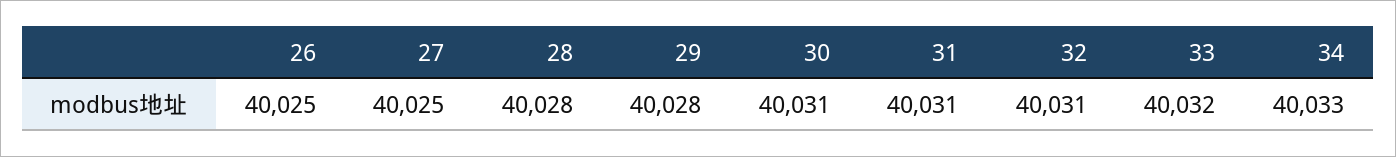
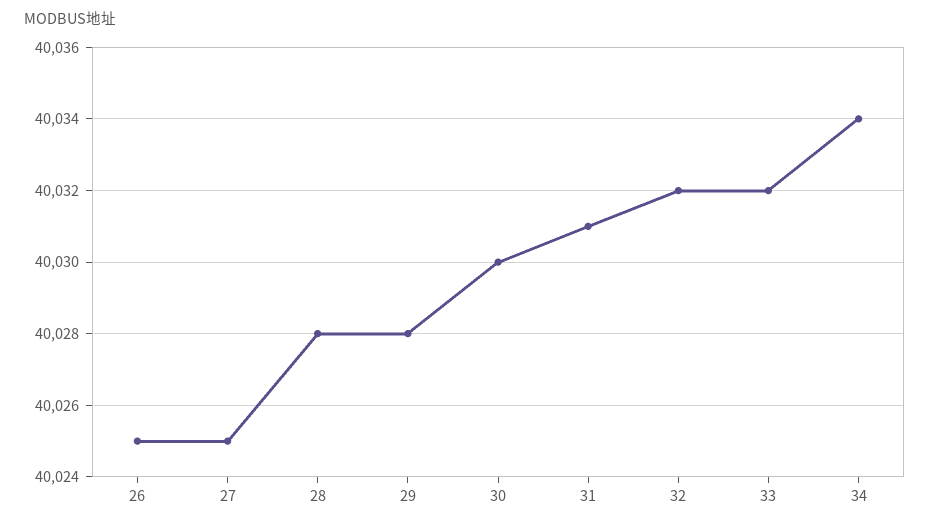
30: 40031 -> 40030
32: 40031 -> 40032
34: 40033 -> 40034

